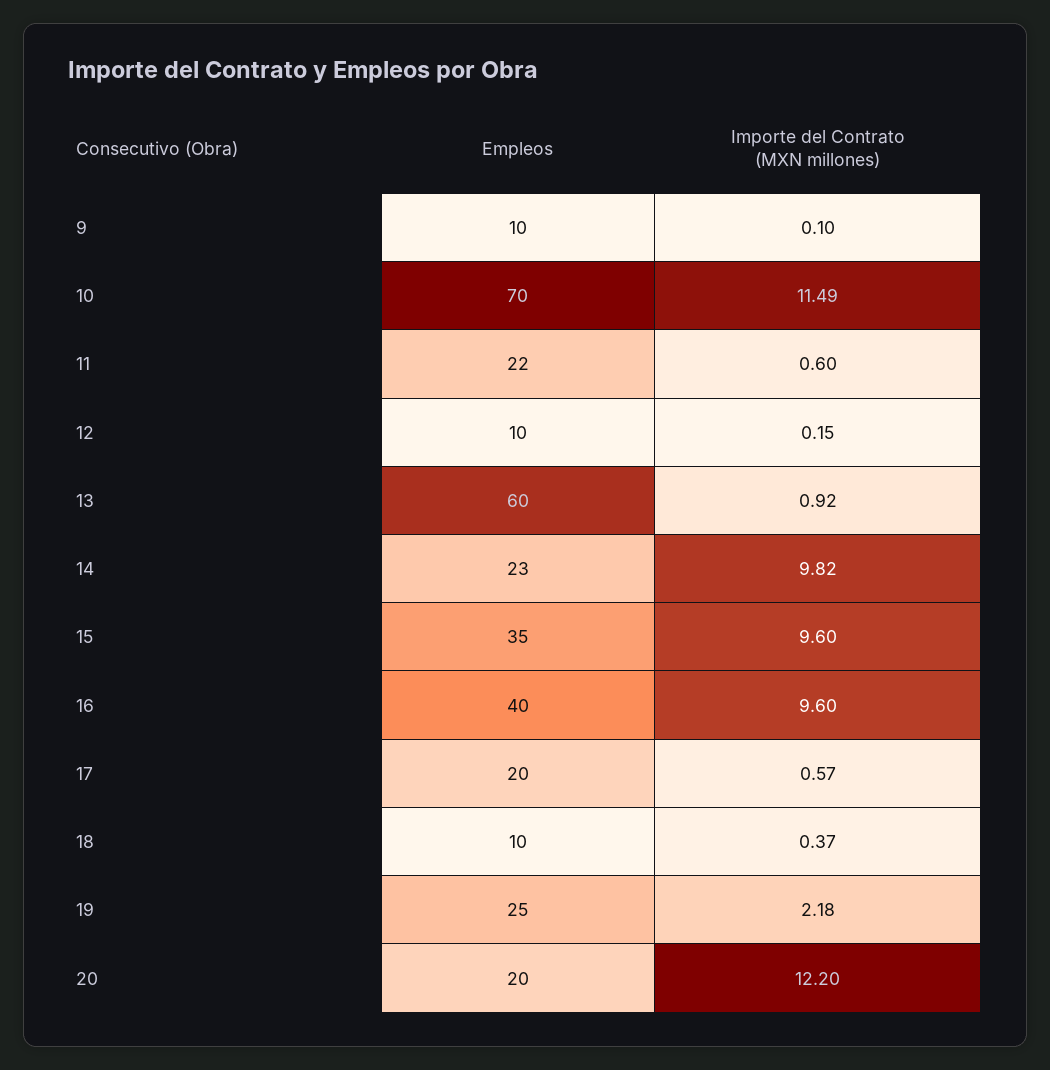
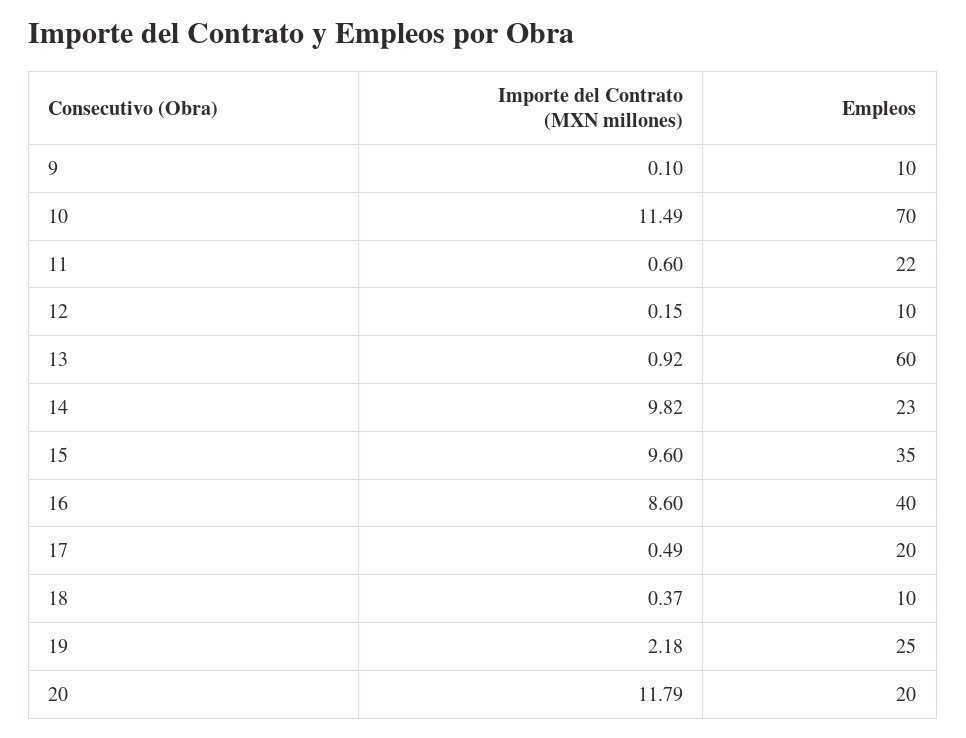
Importe del Contrato (MXN millones), 16: 9.6 -> 8.6
Importe del Contrato (MXN millones), 17: 0.57 -> 0.49
Importe del Contrato (MXN millones), 20: 12.2 -> 11.79

